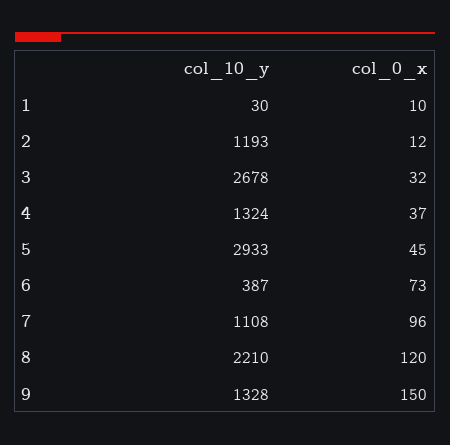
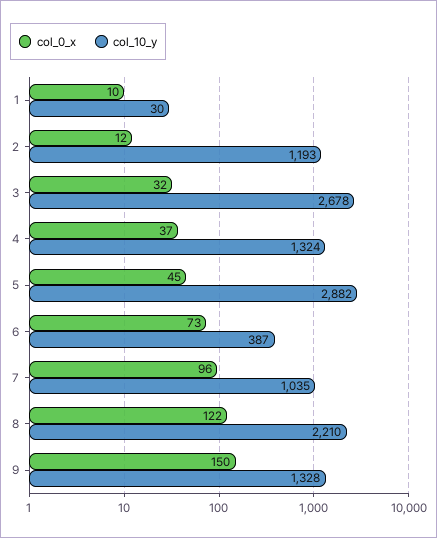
col_10_y, 5: 2933 -> 2882
col_10_y, 7: 1108 -> 1035
col_0_x, 8: 120 -> 122

